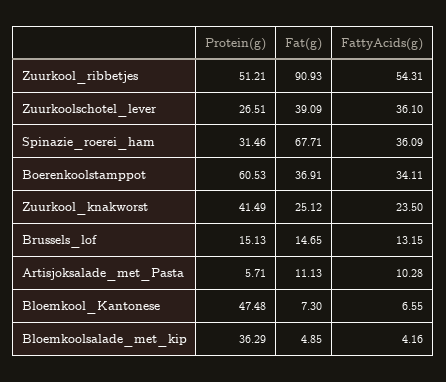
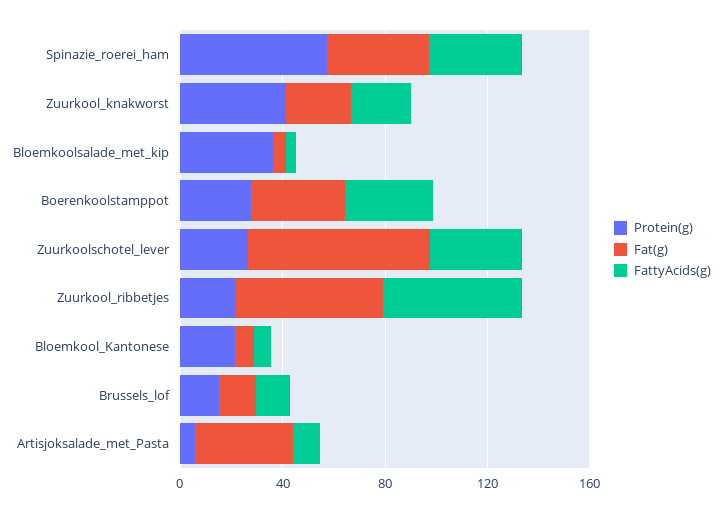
Protein(g), Zuurkool_ribbetjes: 51.21 -> 20
Fat(g), Zuurkool_ribbetjes: 90.93 -> 60
Fat(g), Zuurkoolschotel_lever: 39.09 -> 70
Protein(g), Spinazie_roerei_ham: 31.46 -> 60
Fat(g), Spinazie_roerei_ham: 67.71 -> 40
Protein(g), Boerenkoolstamppot: 60.53 -> 30
Fat(g), Artisjoksalade_met_Pasta: 11.13 -> 40
Protein(g), Bloemkool_Kantonese: 47.48 -> 20

